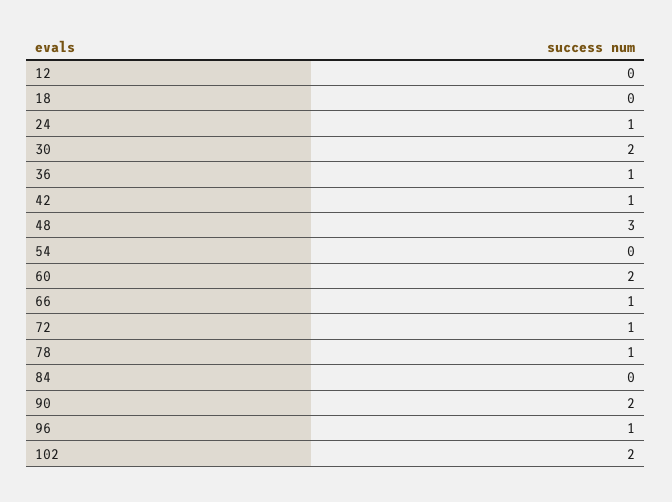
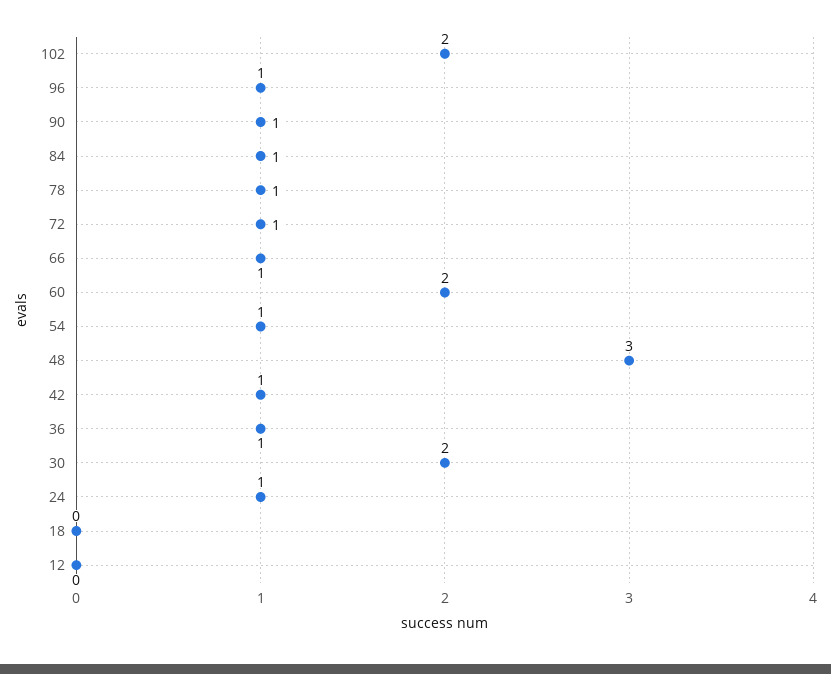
54: 0 -> 1
84: 0 -> 1
90: 2 -> 1

